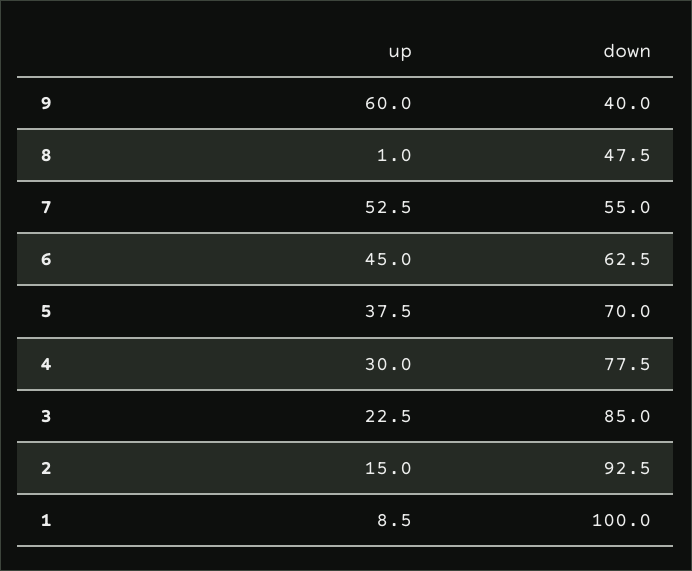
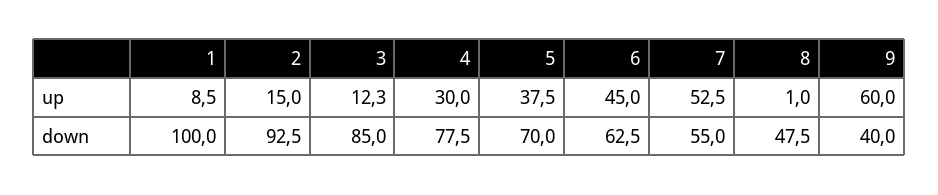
up, 3: 22.5 -> 12.3

